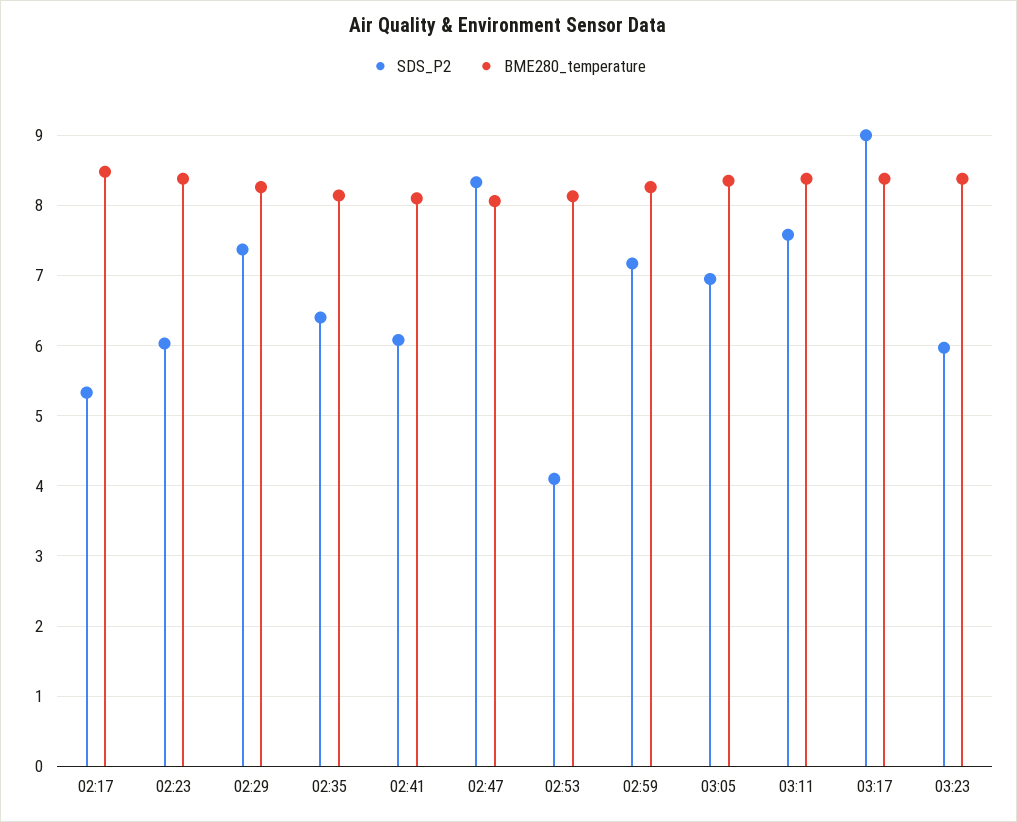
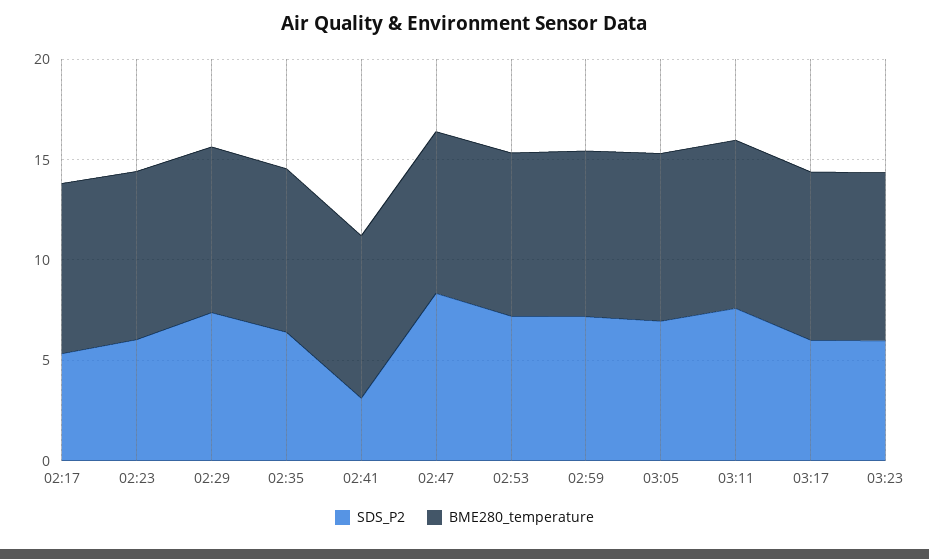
SDS_P2, 02:41: 6.1 -> 3
SDS_P2, 02:53: 4.1 -> 7
SDS_P2, 03:17: 9 -> 6

